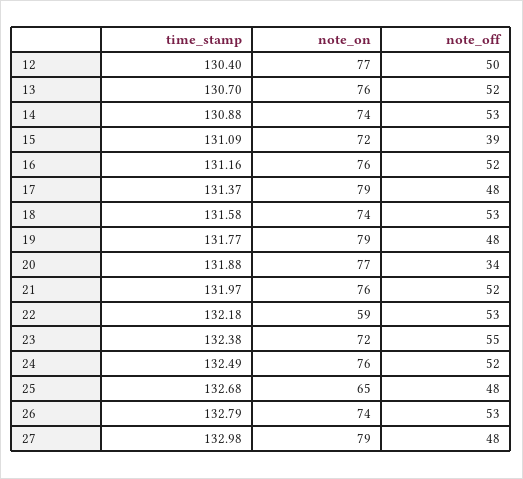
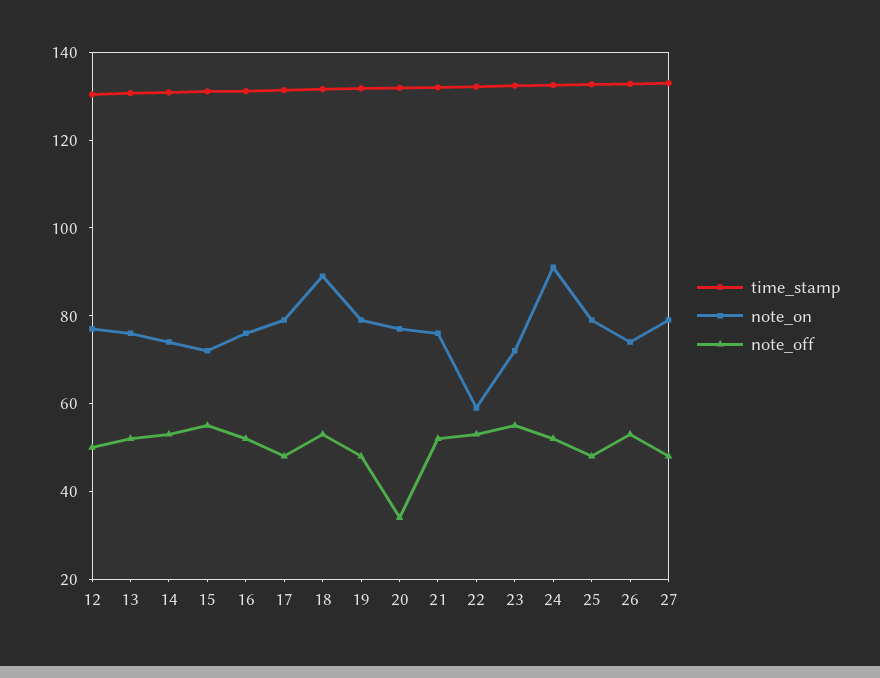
note_off, 15: 39 -> 55
note_on, 18: 74 -> 90
note_on, 24: 76 -> 90
note_on, 25: 65 -> 80

